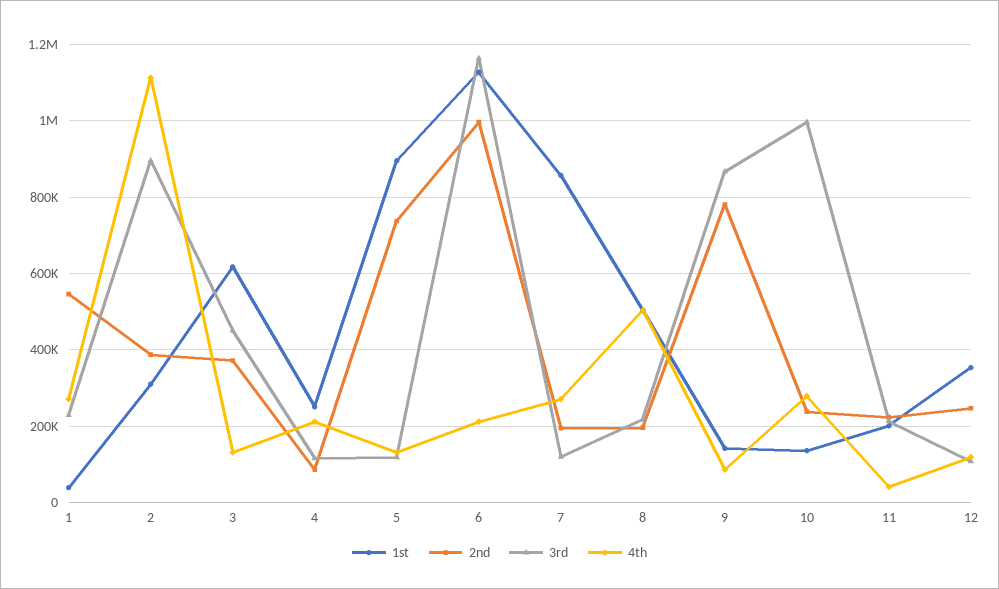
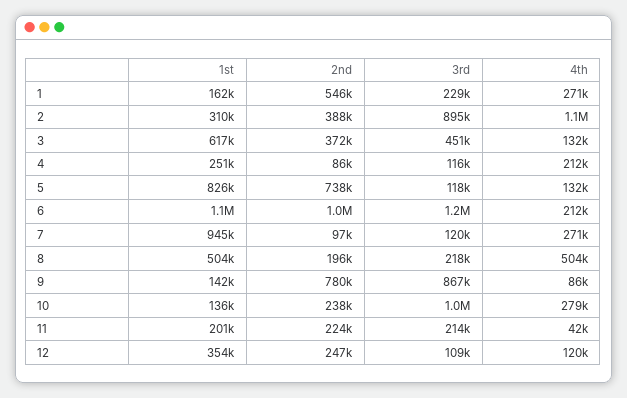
1st, 1: 40000 -> 162000
1st, 5: 900000 -> 826000
1st, 7: 860000 -> 945000
2nd, 7: 200000 -> 97000

